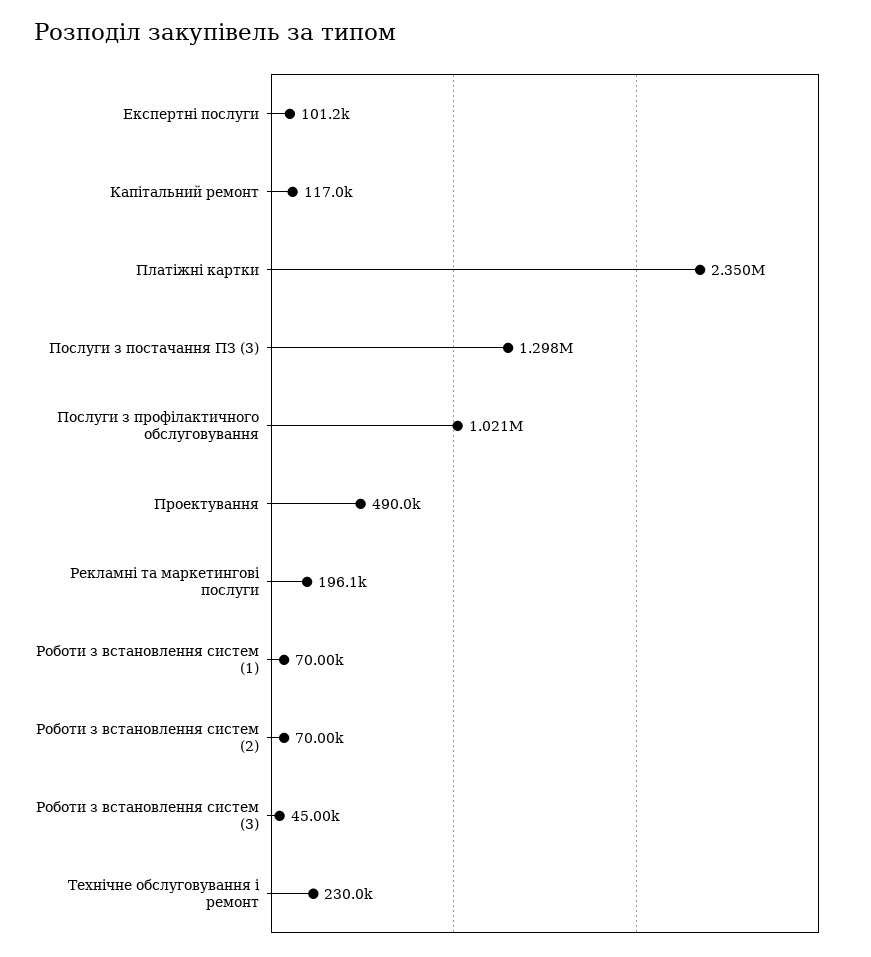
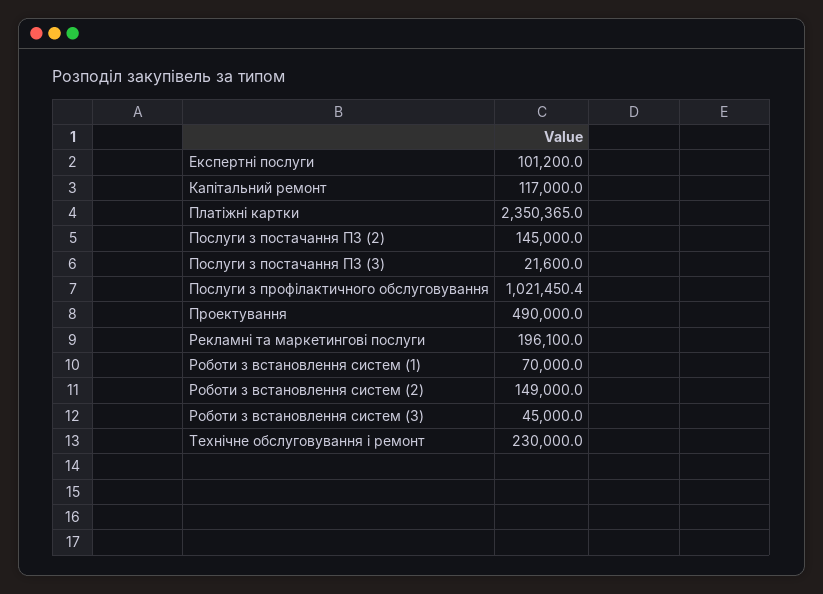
Послуги з постачання ПЗ (3): 1298000 -> 21600
Роботи з встановлення систем (2): 70000 -> 149000
Послуги з постачання ПЗ (2): none -> 145000

